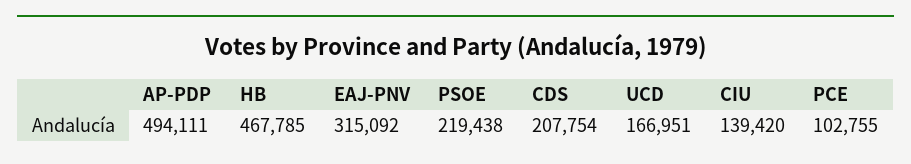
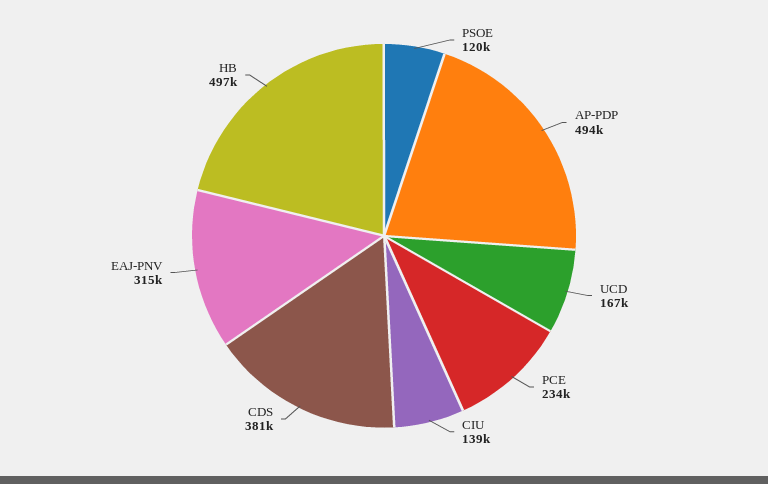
HB: 467785 -> 497000
PSOE: 219438 -> 120000
CDS: 207754 -> 381000
PCE: 102755 -> 234000

